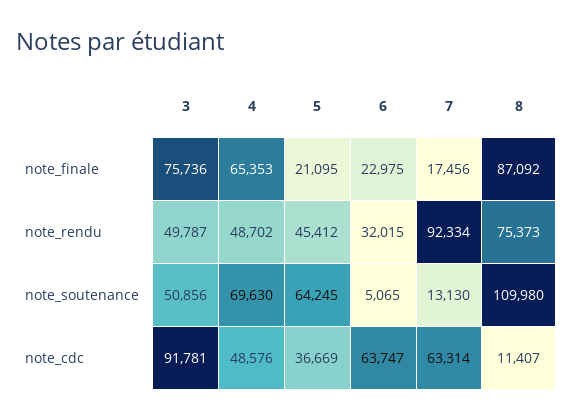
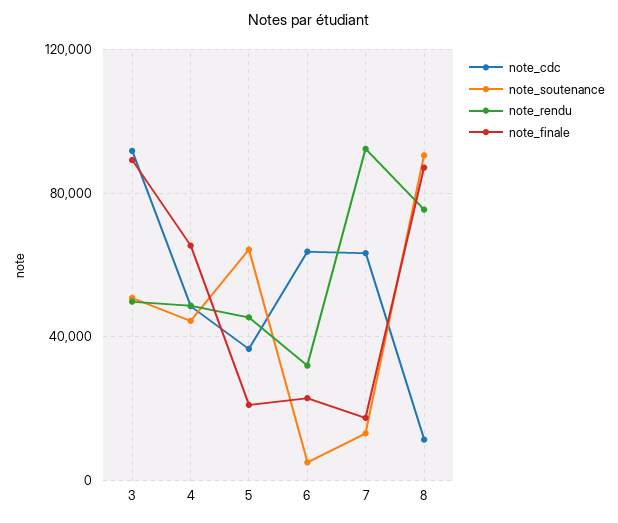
note_finale, 3: 75736 -> 90000
note_soutenance, 4: 69630 -> 45000
note_soutenance, 8: 109980 -> 90000

